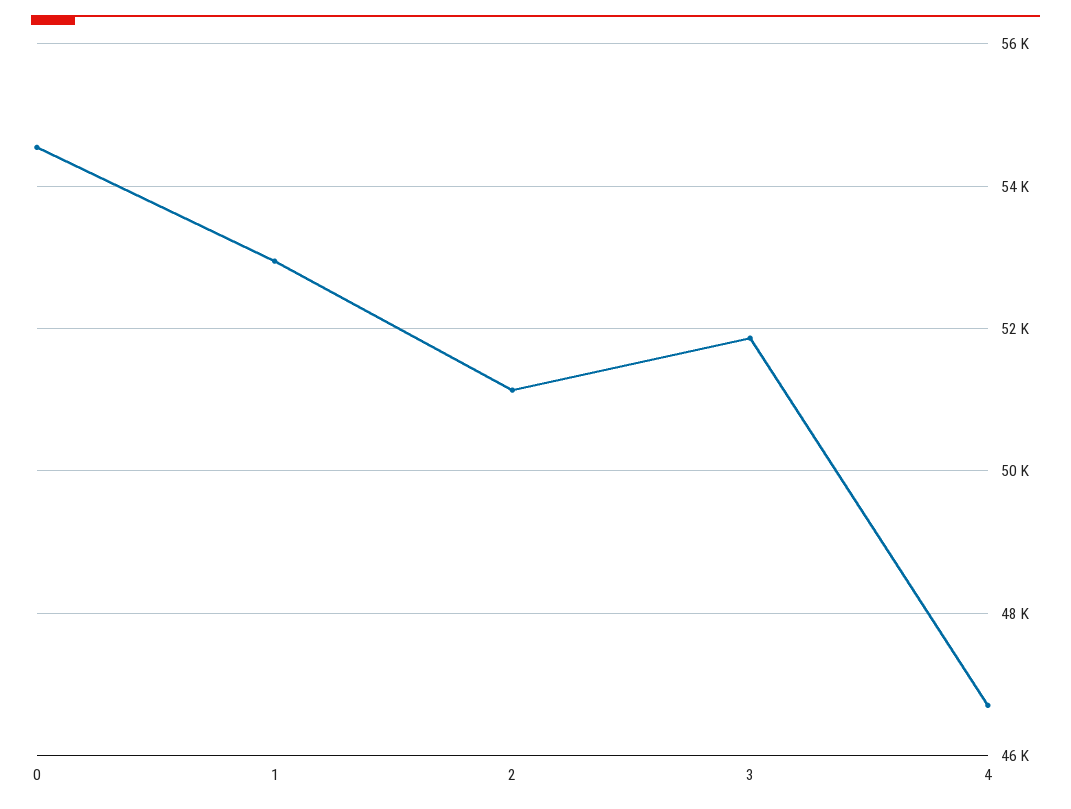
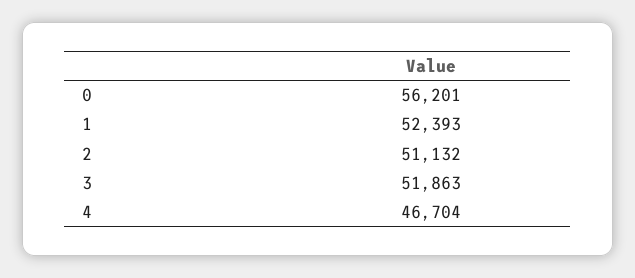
0: 54600 -> 56201
1: 53000 -> 52393

